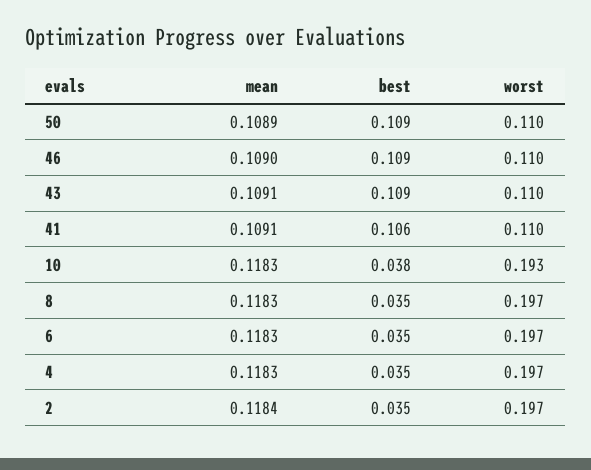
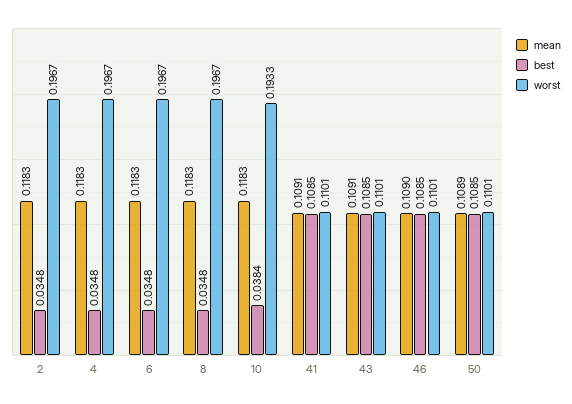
best, 41: 0.106 -> 0.1085
mean, 2: 0.1184 -> 0.1183

